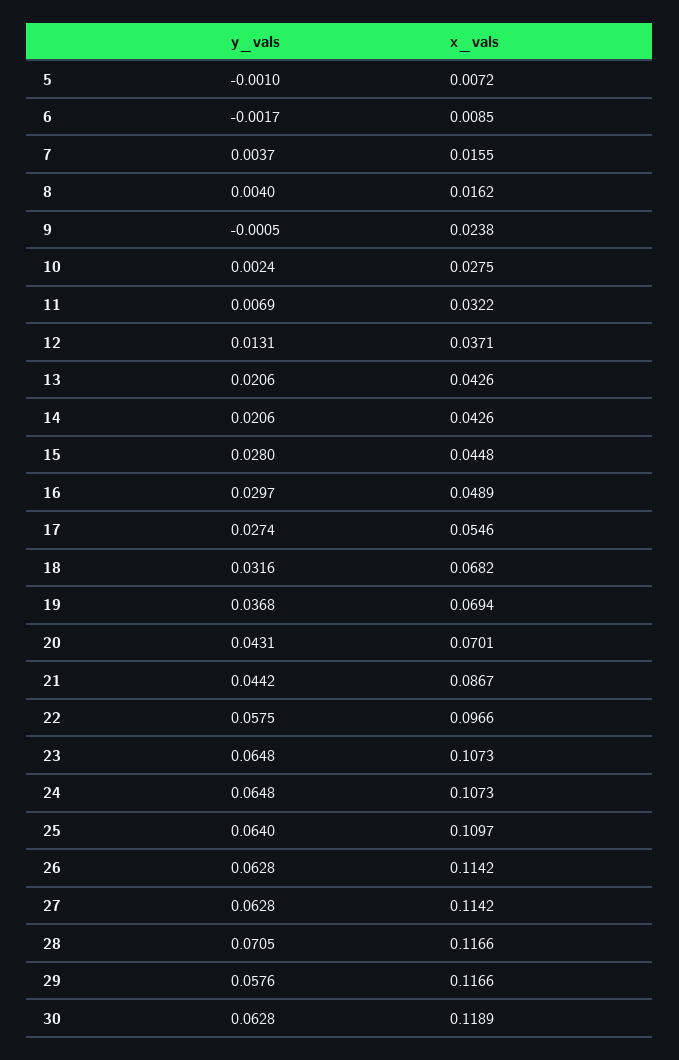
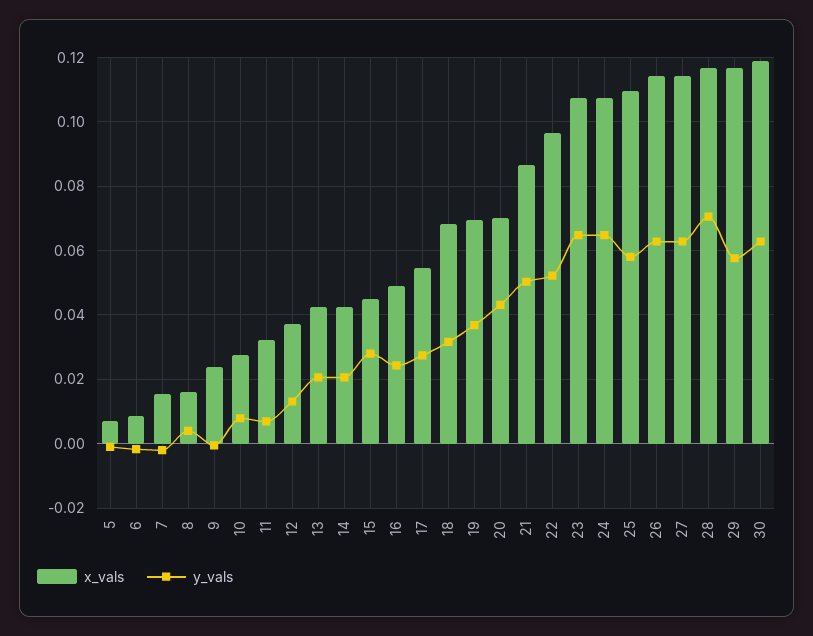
y_vals, 7: 0.0037 -> -0.002
y_vals, 10: 0.0024 -> 0.008
y_vals, 16: 0.0297 -> 0.024
y_vals, 21: 0.0442 -> 0.05
y_vals, 22: 0.0575 -> 0.052
y_vals, 25: 0.064 -> 0.058

